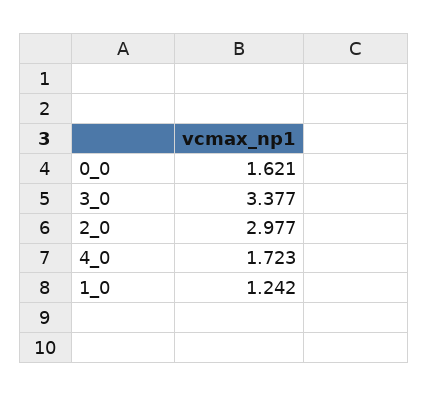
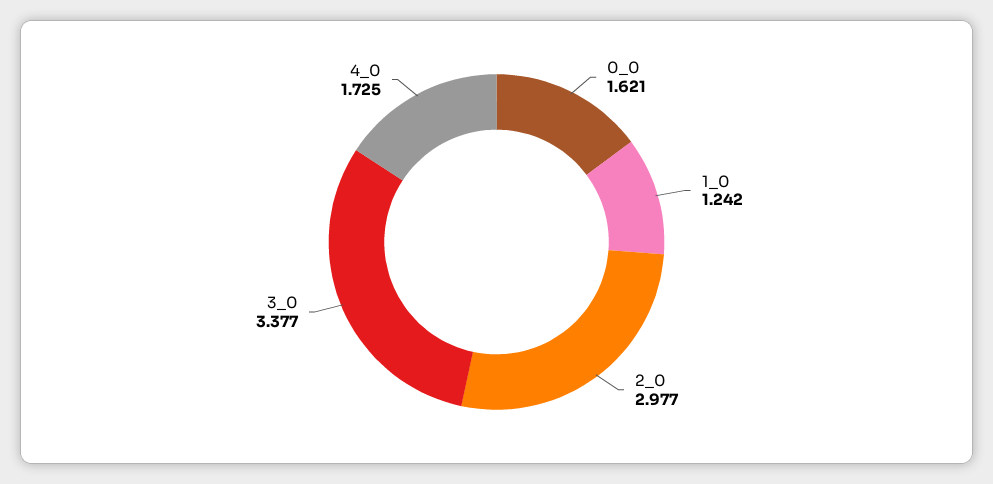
4_0: 1.723 -> 1.725

